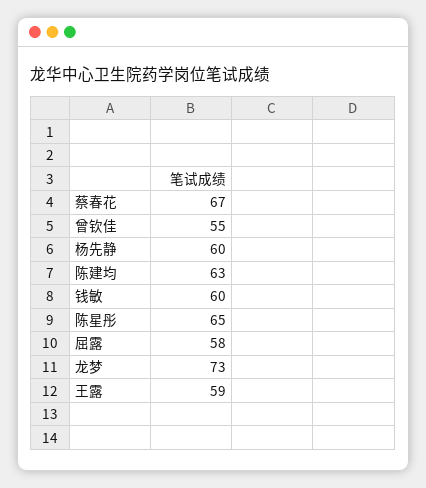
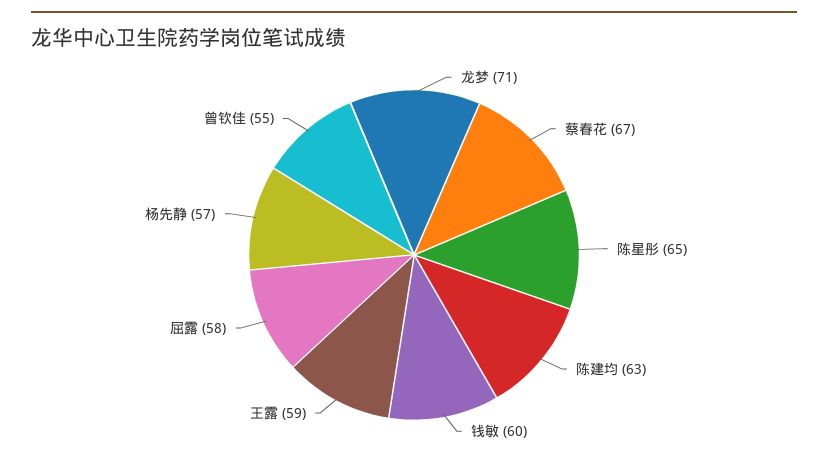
杨先静: 60 -> 57
龙梦: 73 -> 71

